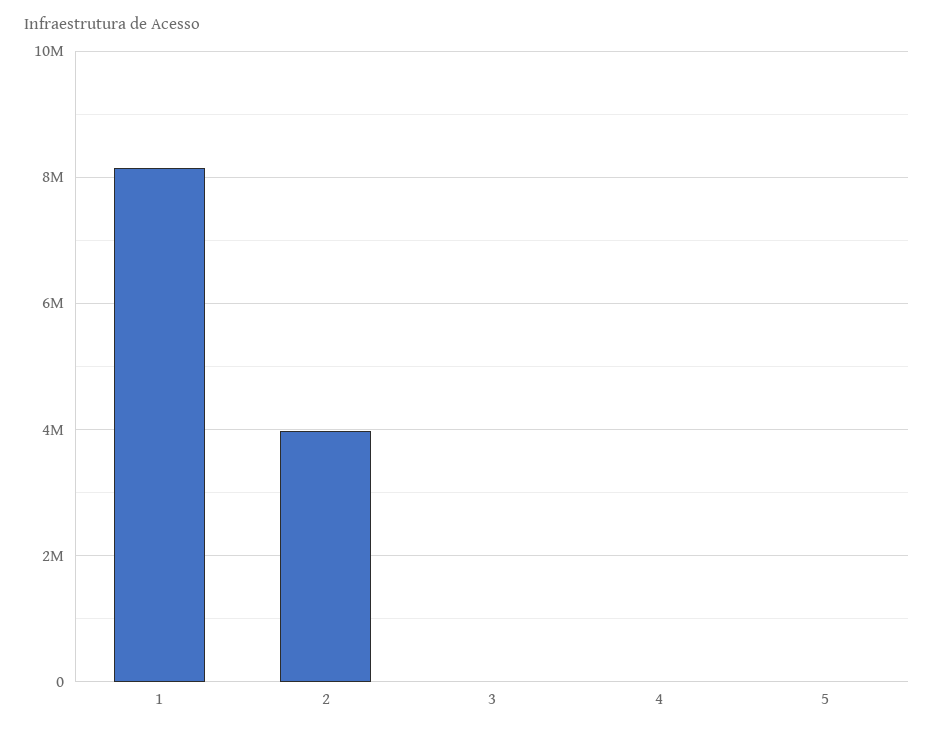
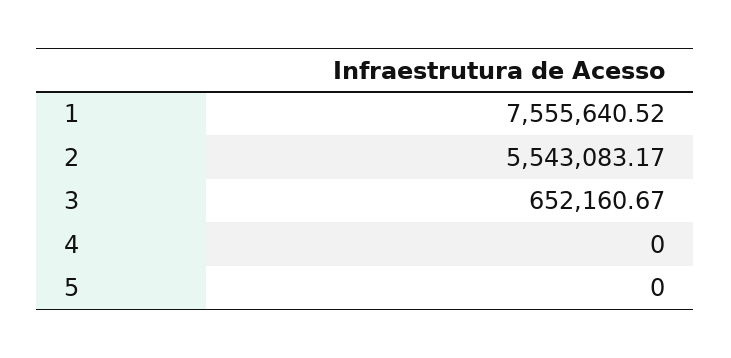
1: 8200000 -> 7555640.52
2: 4000000 -> 5543083.17
3: 0 -> 652160.67

